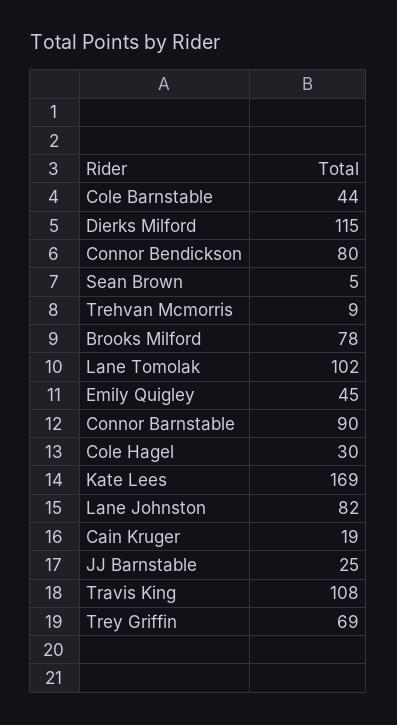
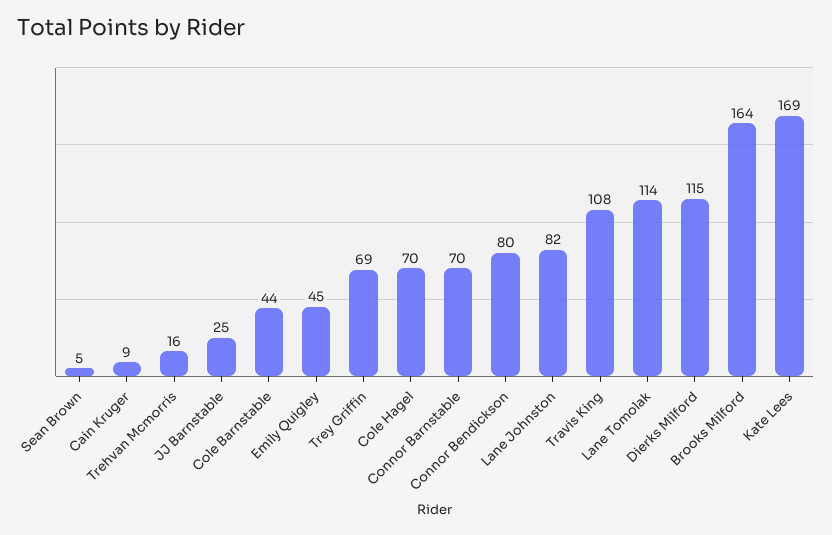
Trehvan Mcmorris: 9 -> 16
Brooks Milford: 78 -> 164
Lane Tomolak: 102 -> 114
Connor Barnstable: 90 -> 70
Cole Hagel: 30 -> 70
Cain Kruger: 19 -> 9

